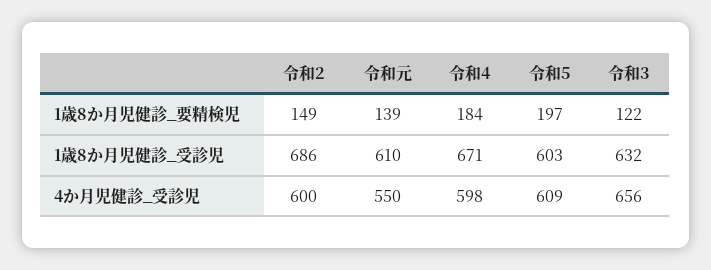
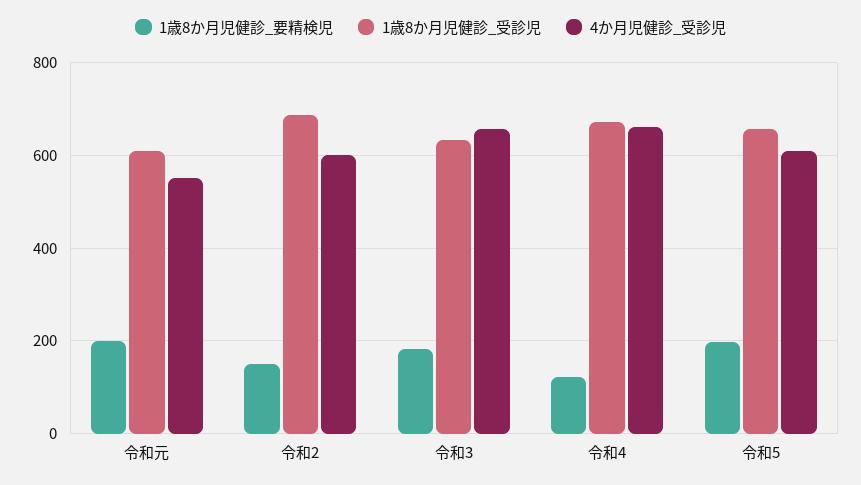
1歳8か月児健診_要精検児, 令和元: 139 -> 200
1歳8か月児健診_要精検児, 令和4: 184 -> 120
1歳8か月児健診_要精検児, 令和3: 122 -> 180
1歳8か月児健診_受診児, 令和5: 603 -> 660
4か月児健診_受診児, 令和4: 598 -> 660

